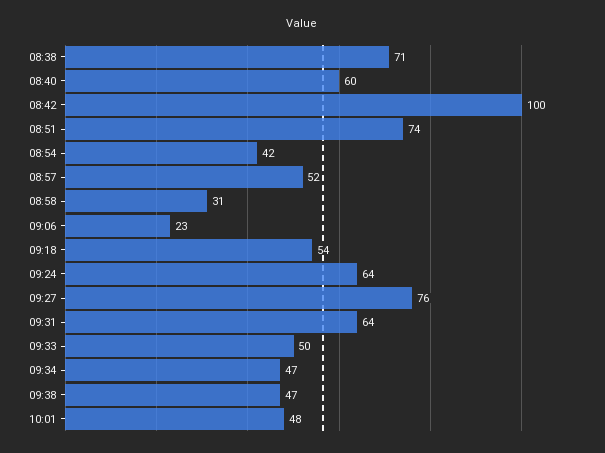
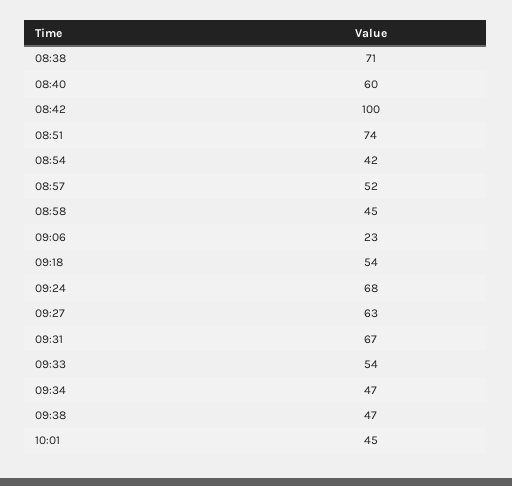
08:58: 31 -> 45
09:24: 64 -> 68
09:27: 76 -> 63
09:31: 64 -> 67
09:33: 50 -> 54
10:01: 48 -> 45

